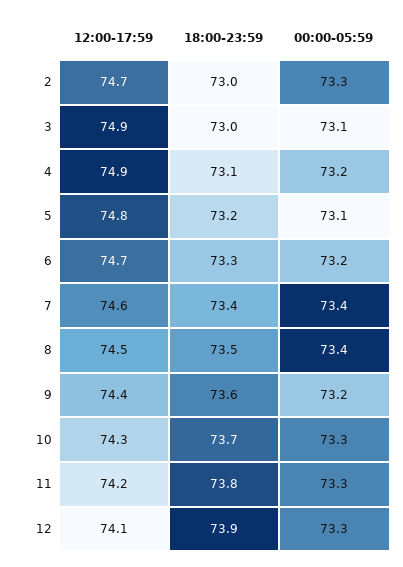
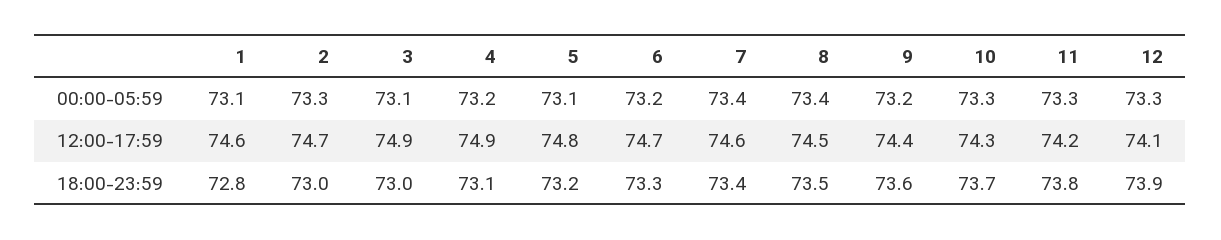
00:00-05:59, 1: none -> 73.1
12:00-17:59, 1: none -> 74.6
18:00-23:59, 1: none -> 72.8

